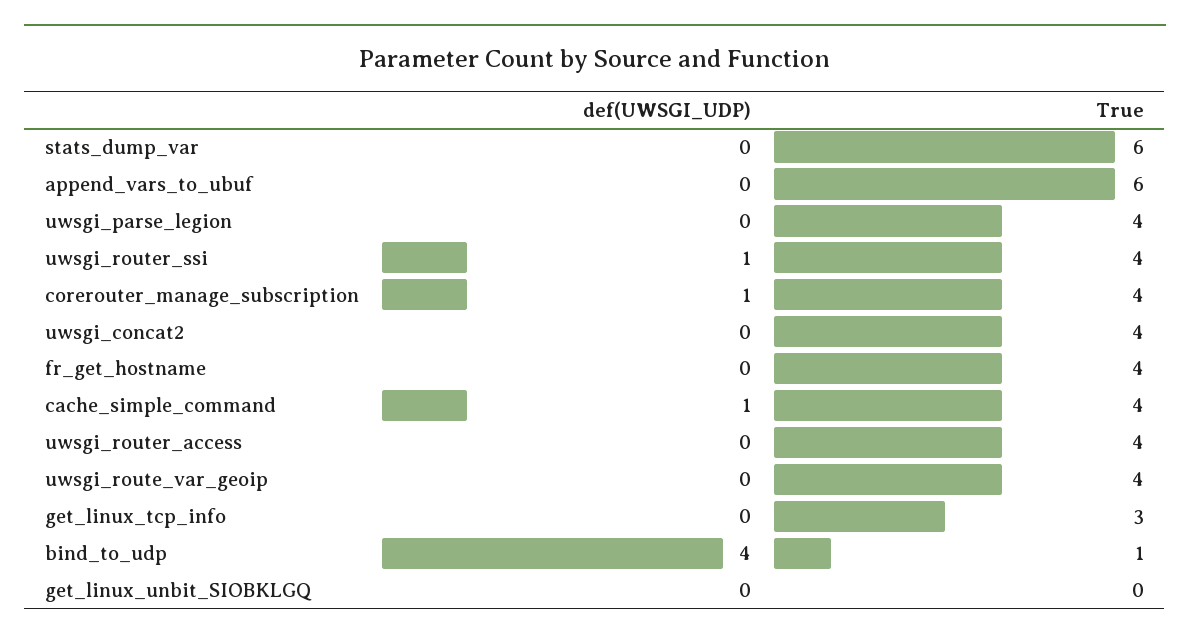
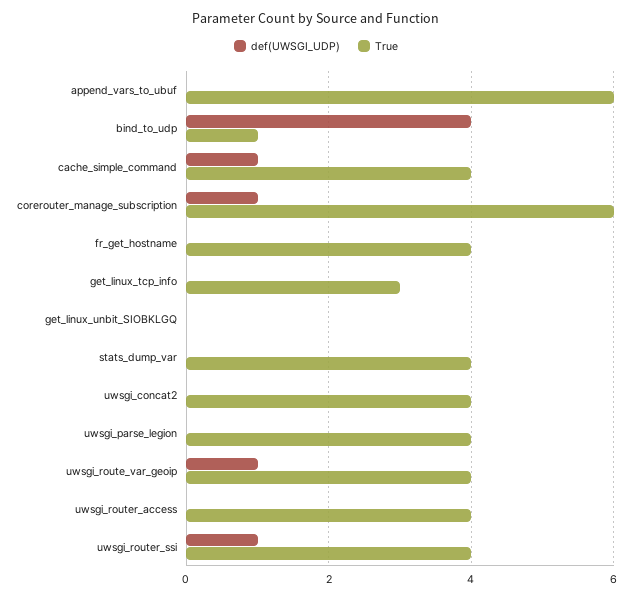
True, stats_dump_var: 6 -> 4
True, corerouter_manage_subscription: 4 -> 6
def(UWSGI_UDP), uwsgi_route_var_geoip: 0 -> 1

